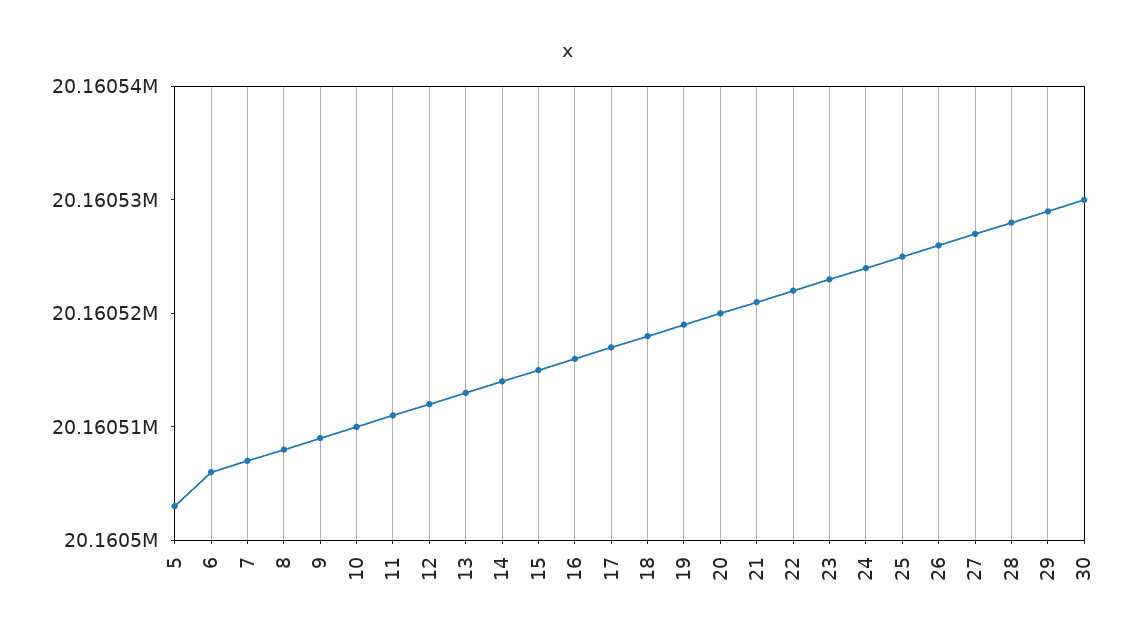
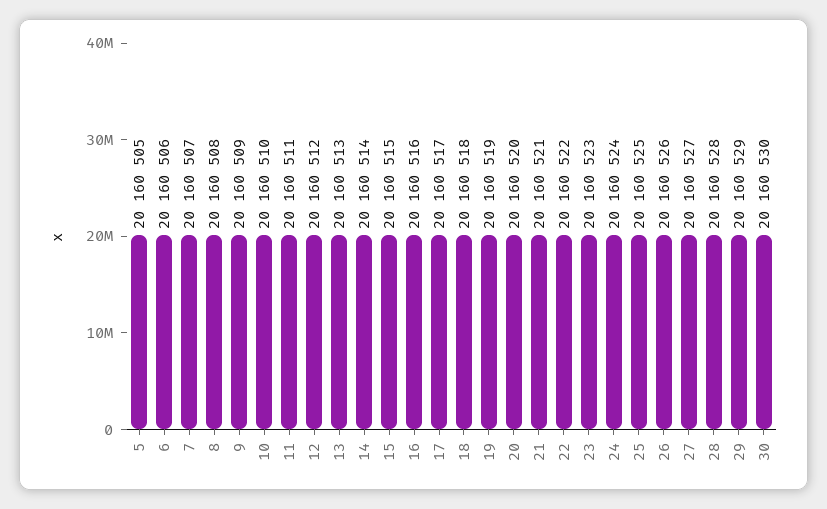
5: 20160503 -> 20160505

